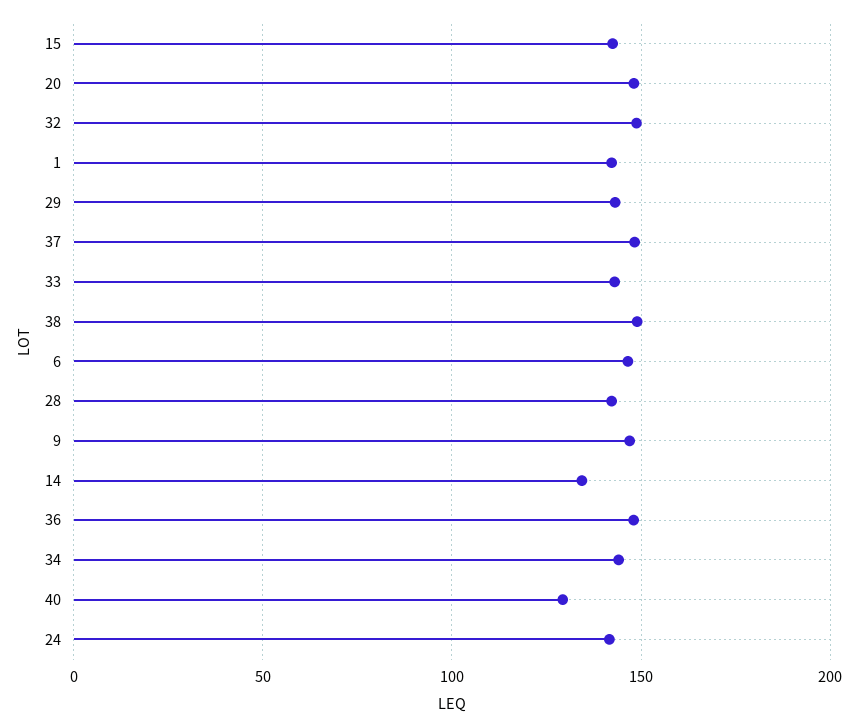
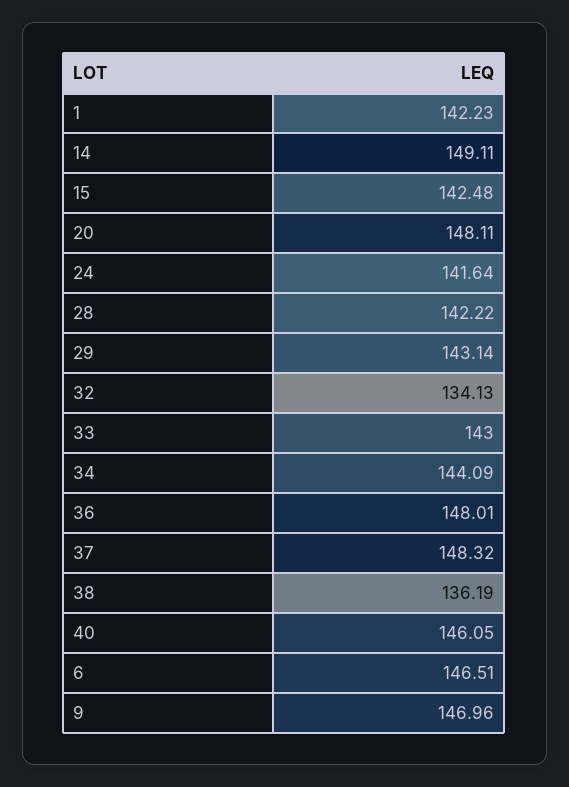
32: 150 -> 134.13
38: 150 -> 136.19
14: 135 -> 149.11
40: 130 -> 146.05

